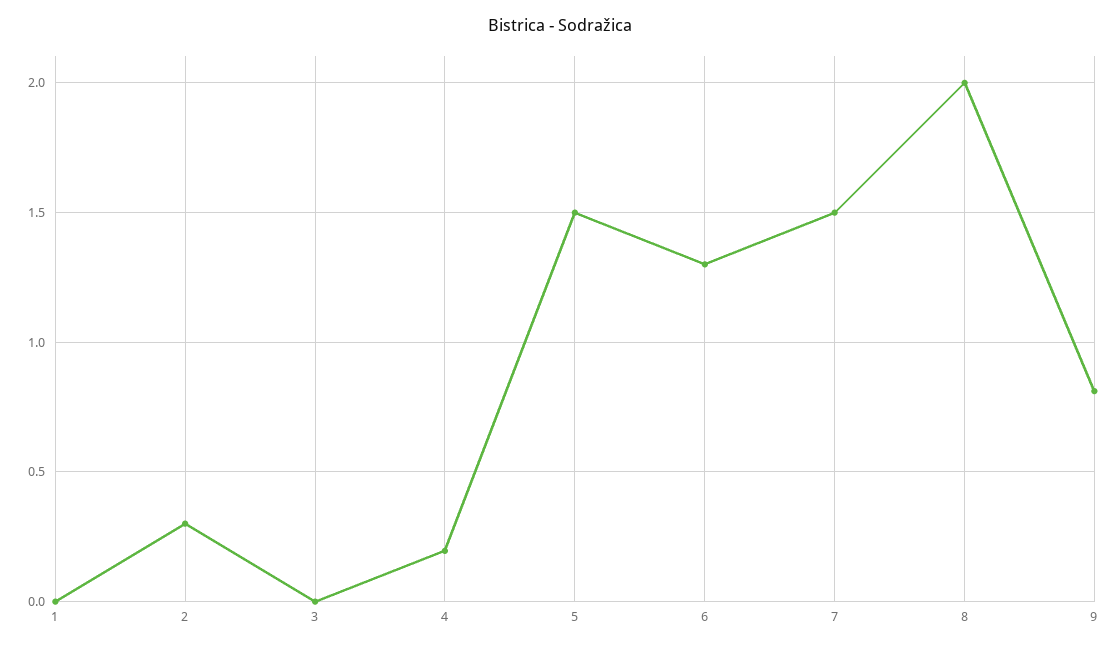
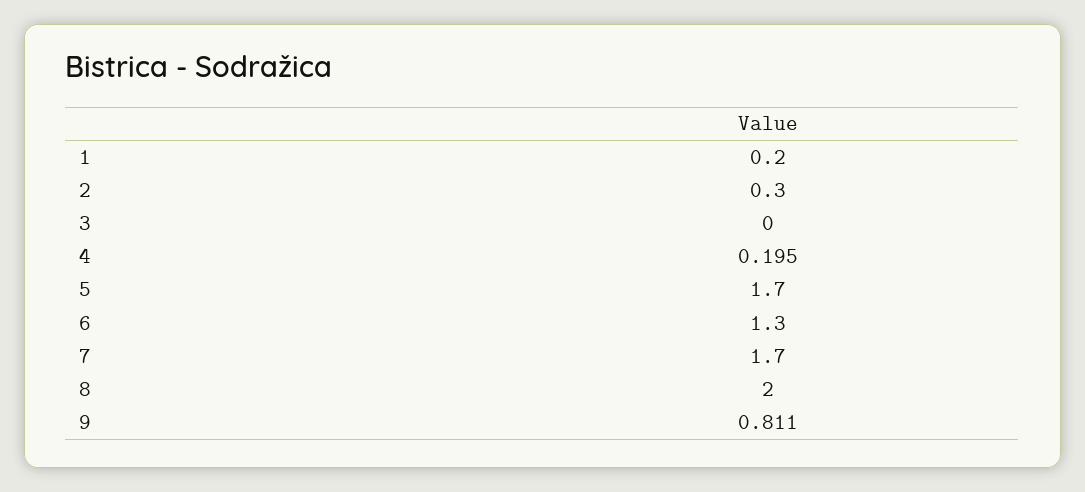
1: 0 -> 0.2
5: 1.5 -> 1.7
7: 1.5 -> 1.7

